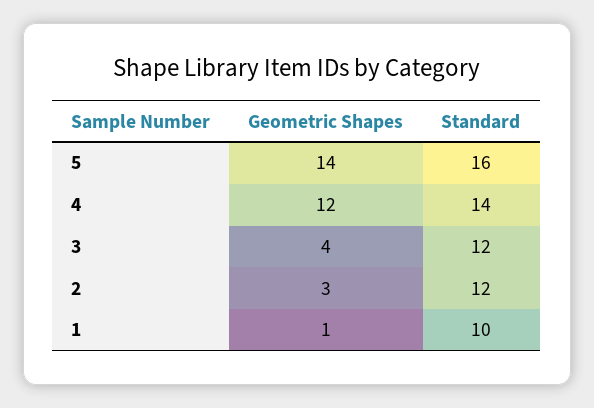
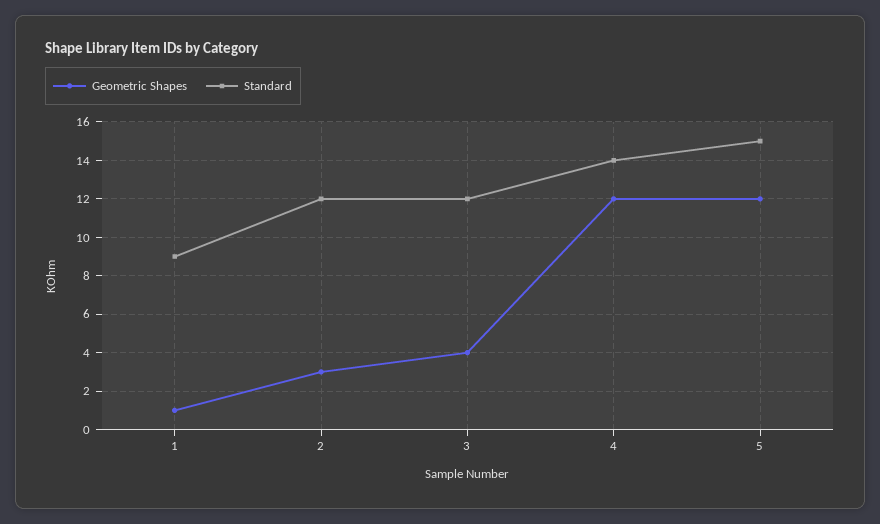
Geometric Shapes, 5: 14 -> 12
Standard, 5: 16 -> 15
Standard, 1: 10 -> 9

